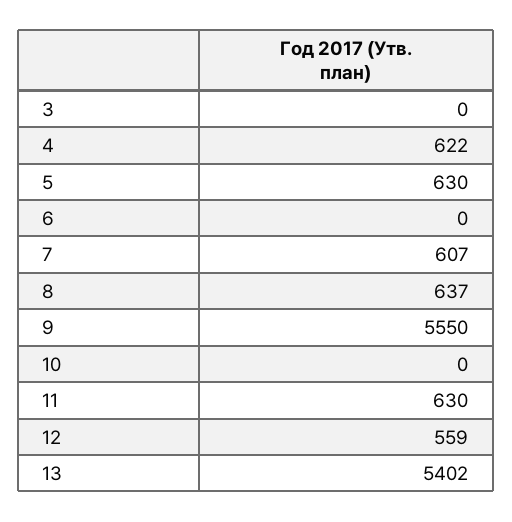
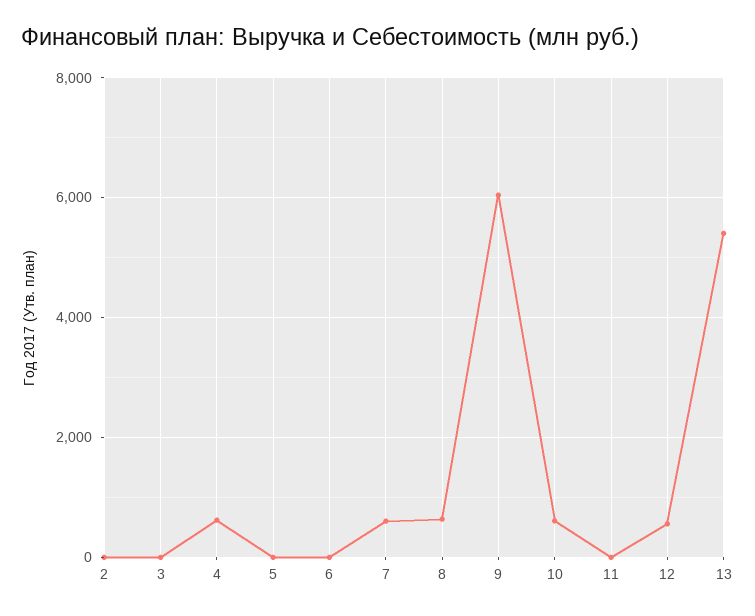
5: 630 -> 0
9: 5550 -> 6000
10: 0 -> 600
11: 630 -> 0
2: none -> 0

